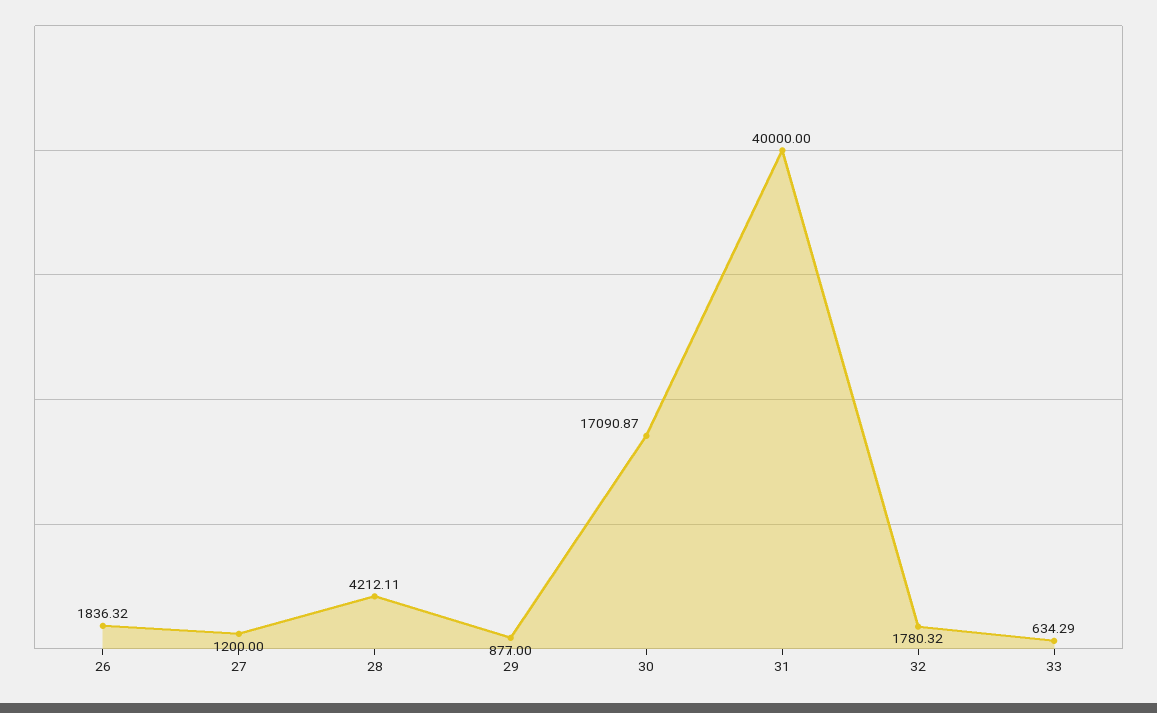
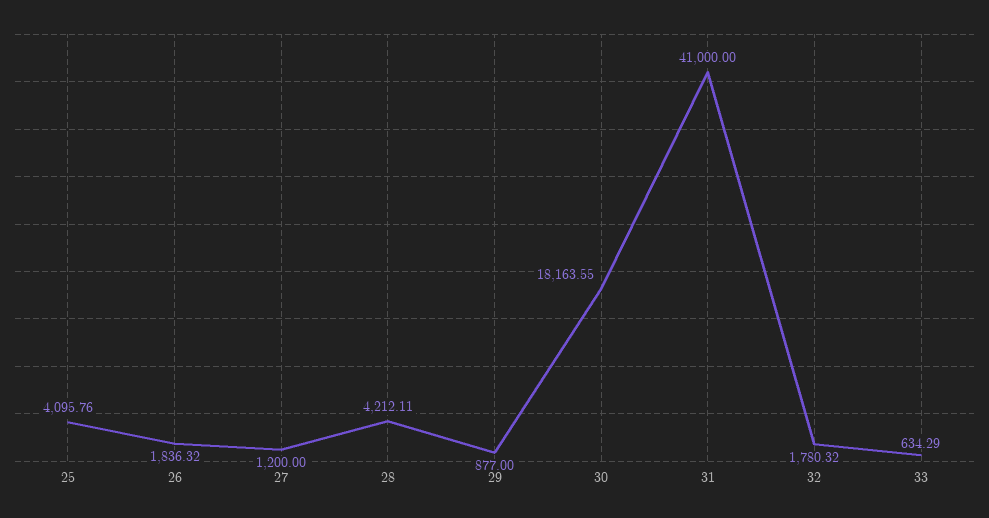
30: 17090.87 -> 18163.55
31: 40000 -> 41000
25: none -> 4095.76

